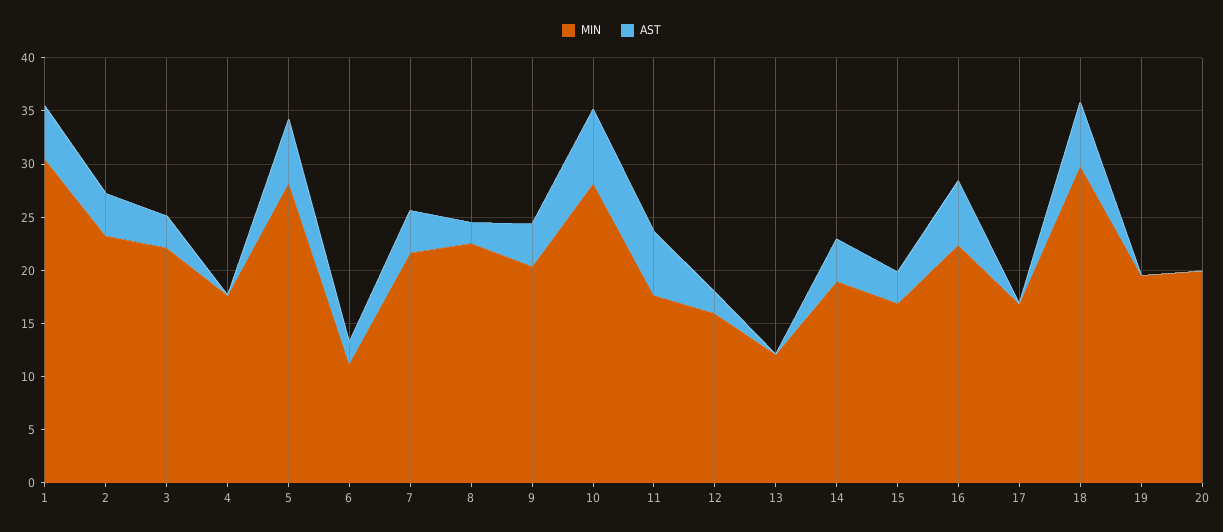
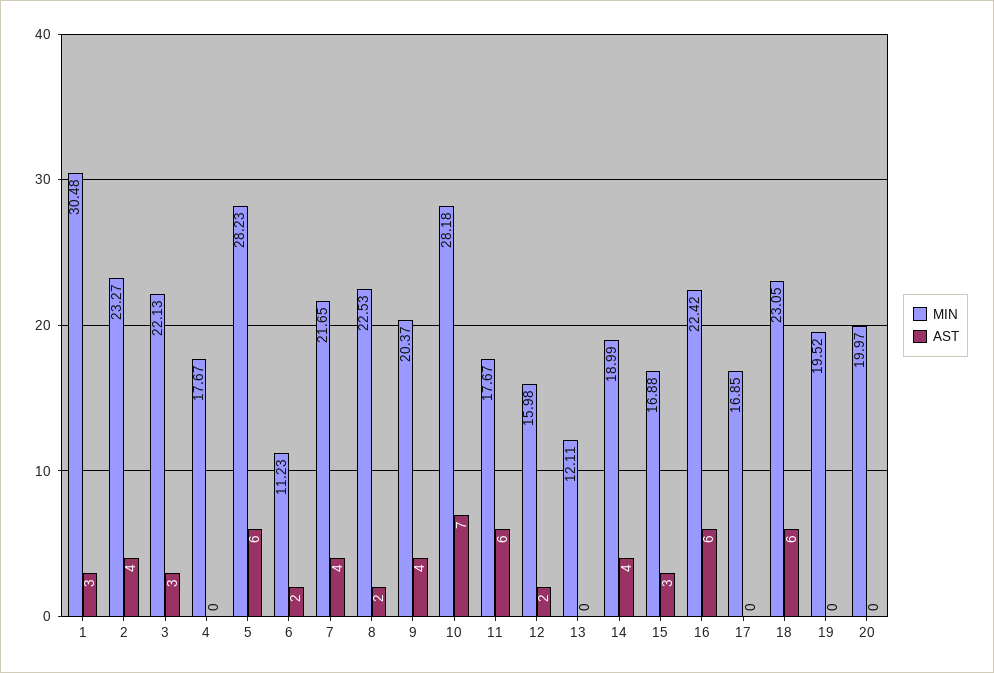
AST, 1: 5 -> 3
MIN, 18: 30 -> 23.05

